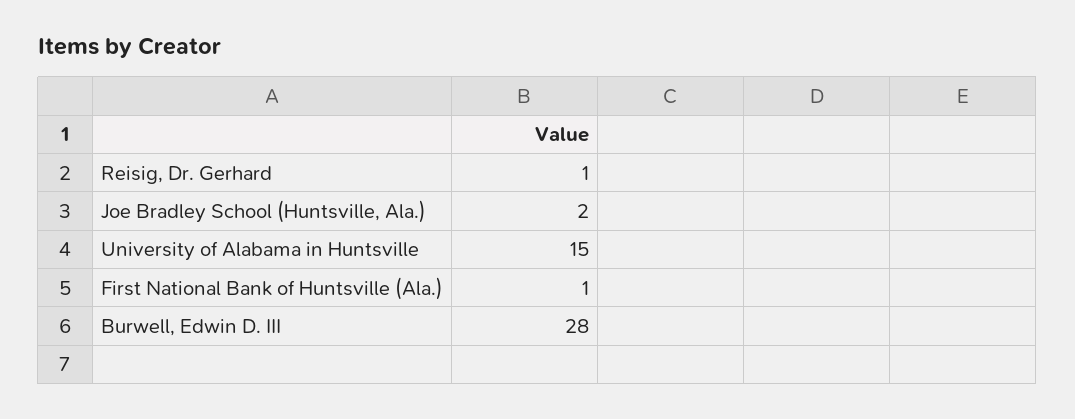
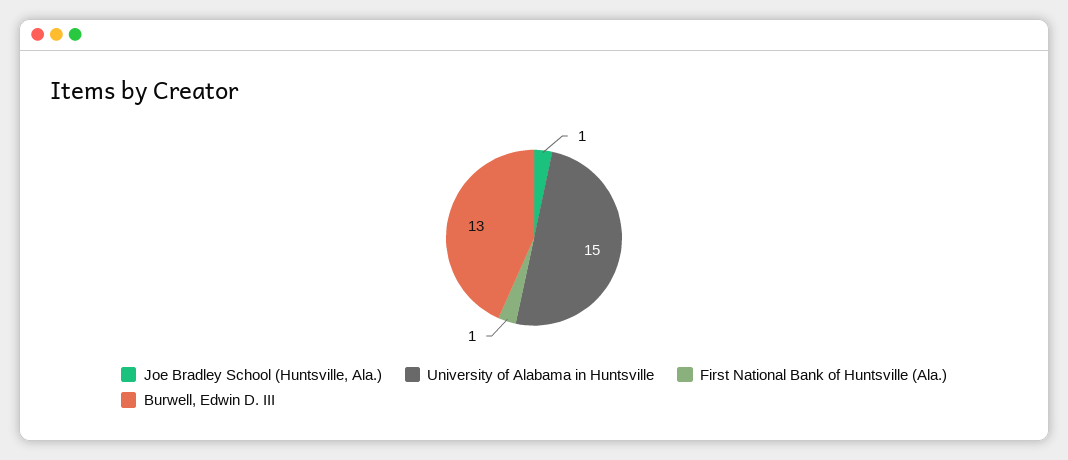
Reisig, Dr. Gerhard: 1 -> none
Joe Bradley School (Huntsville, Ala.): 2 -> 1
Burwell, Edwin D. III: 28 -> 13

